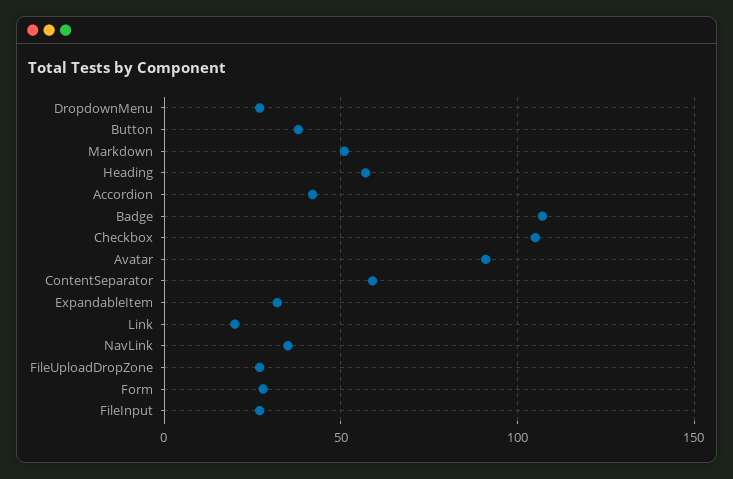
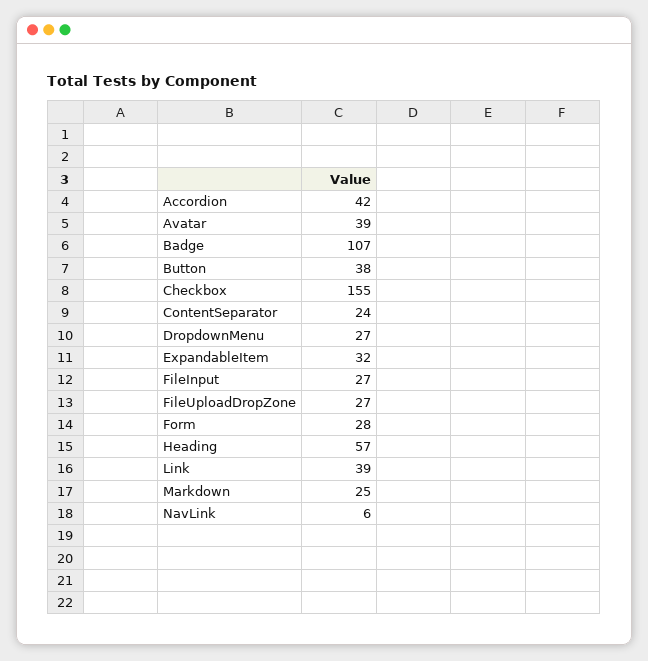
Markdown: 50 -> 25
Checkbox: 105 -> 155
Avatar: 90 -> 39
ContentSeparator: 60 -> 24
Link: 20 -> 39
NavLink: 35 -> 6

